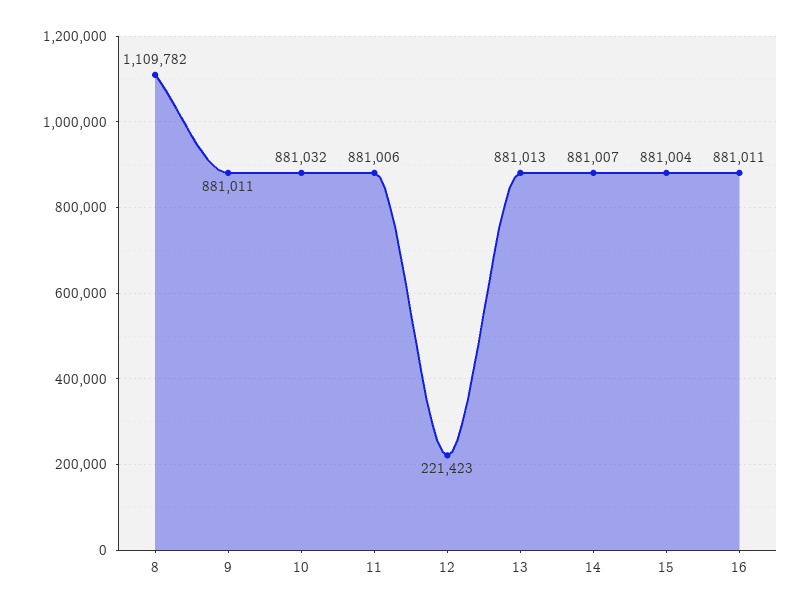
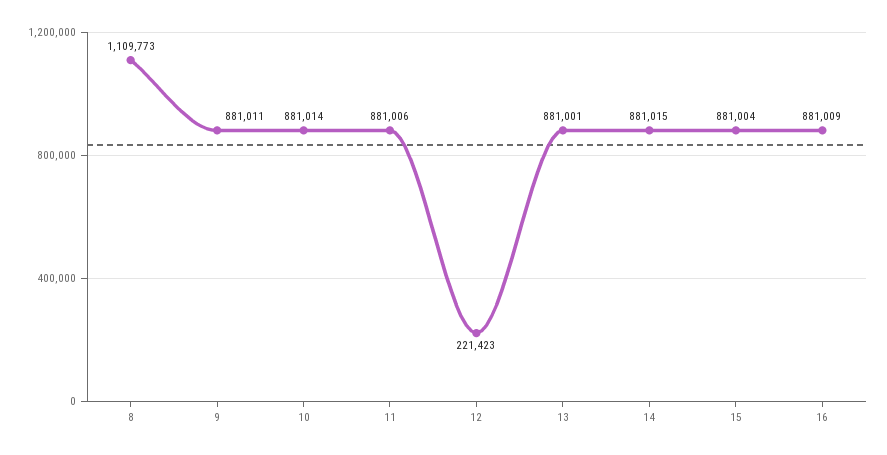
8: 1109782 -> 1109773
10: 881032 -> 881014
13: 881013 -> 881001
14: 881007 -> 881015
16: 881011 -> 881009

